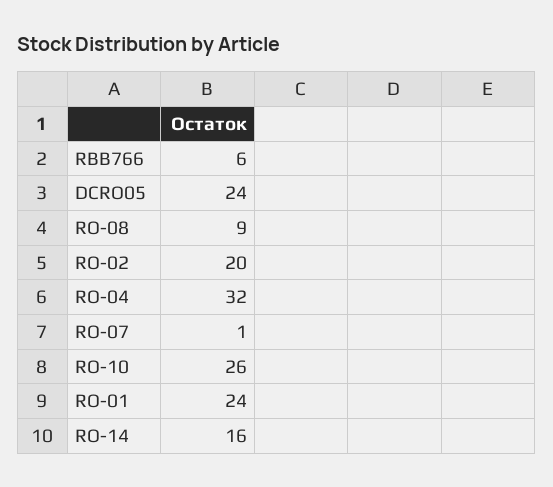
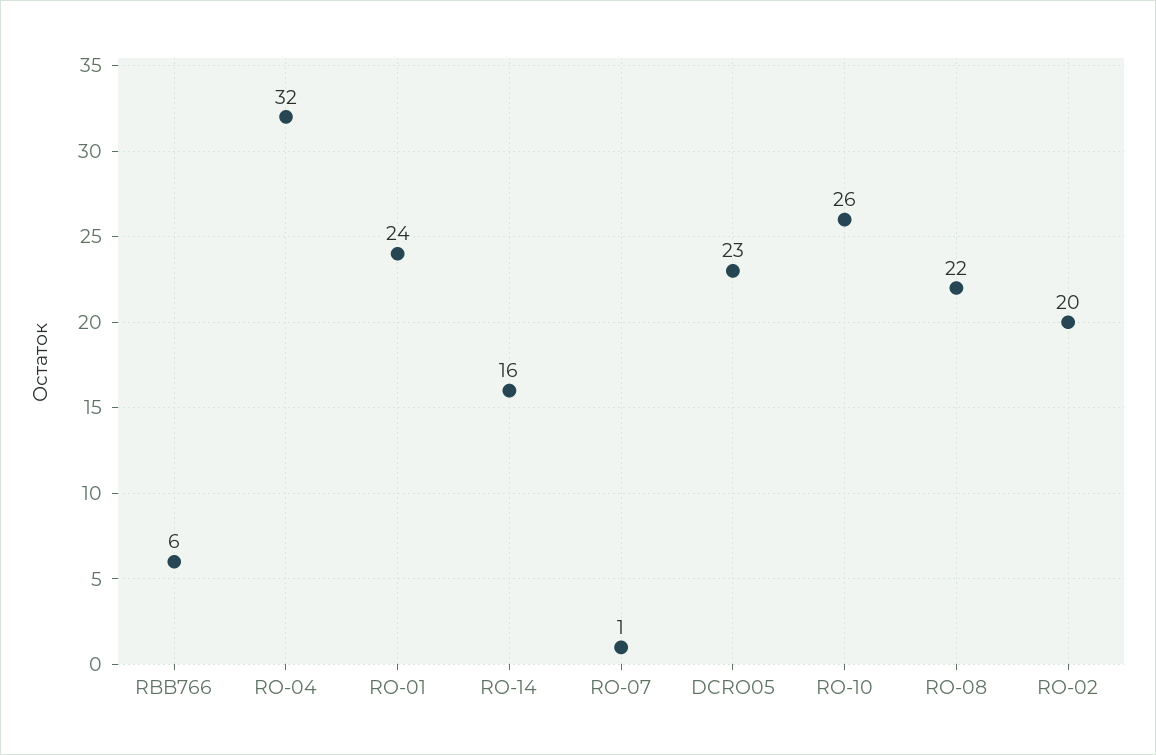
DCRO05: 24 -> 23
RO-08: 9 -> 22

